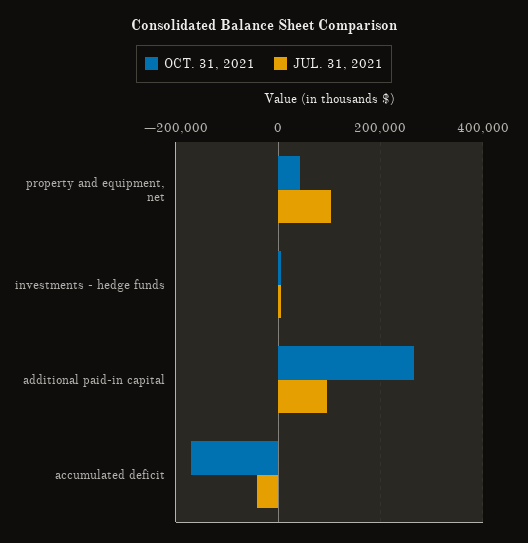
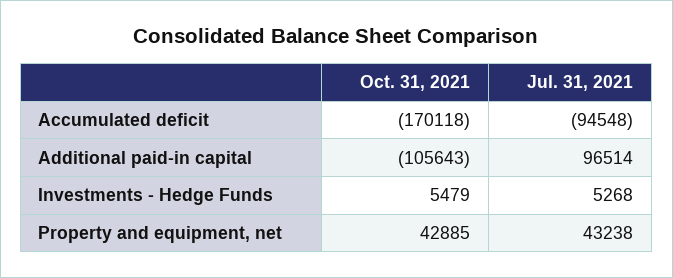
JUL. 31, 2021, property and equipment, net: 100000 -> 43238
OCT. 31, 2021, additional paid-in capital: 260000 -> -105643
JUL. 31, 2021, accumulated deficit: -40000 -> -94548

